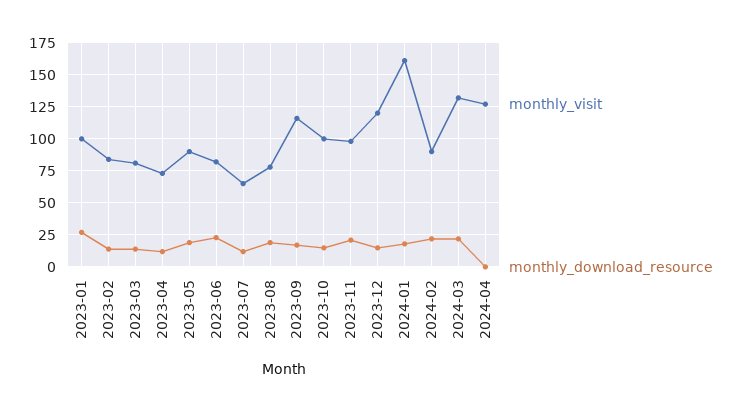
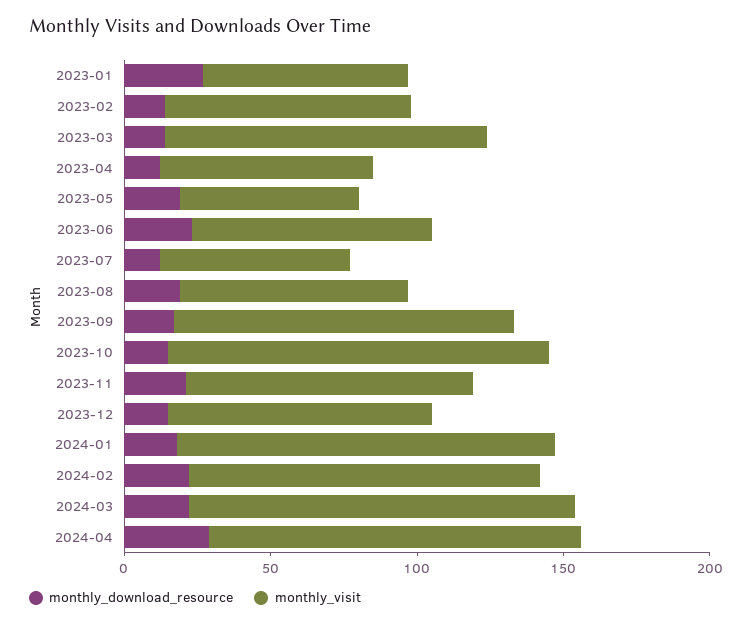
monthly_visit, 2023-01: 100 -> 70
monthly_visit, 2023-03: 80 -> 110
monthly_visit, 2023-05: 90 -> 60
monthly_visit, 2023-10: 100 -> 130
monthly_visit, 2023-12: 120 -> 90
monthly_visit, 2024-01: 160 -> 130
monthly_visit, 2024-02: 90 -> 120
monthly_download_resource, 2024-04: 0 -> 30

